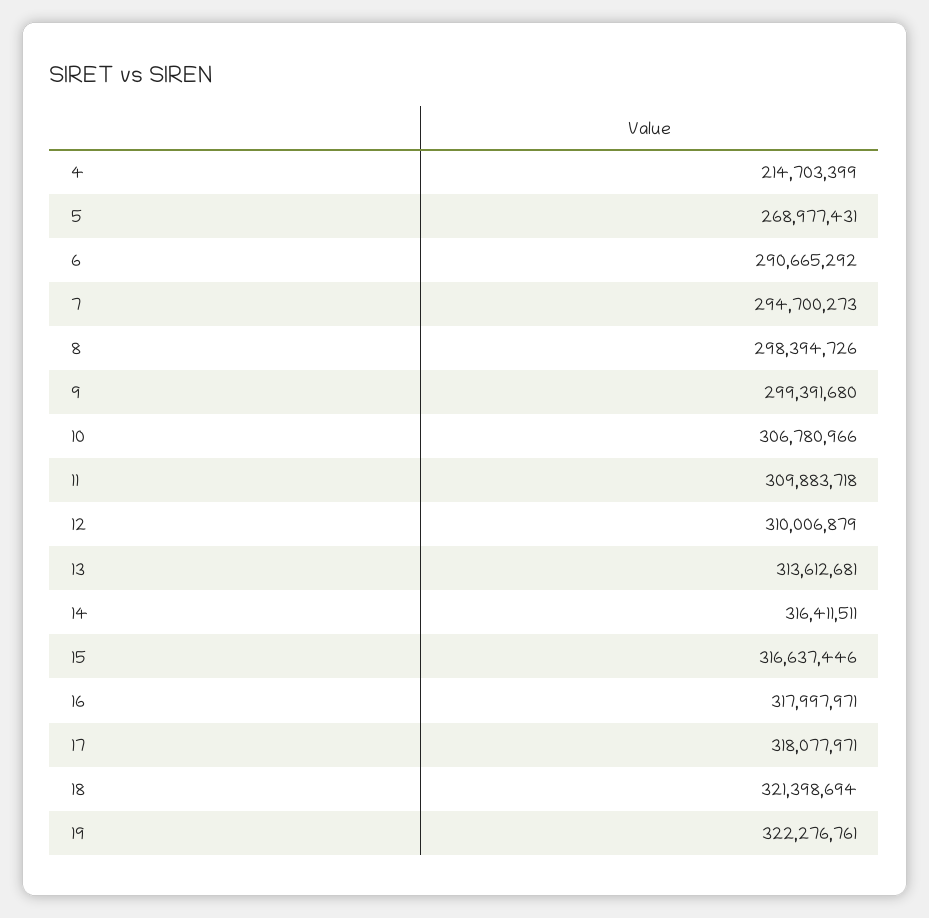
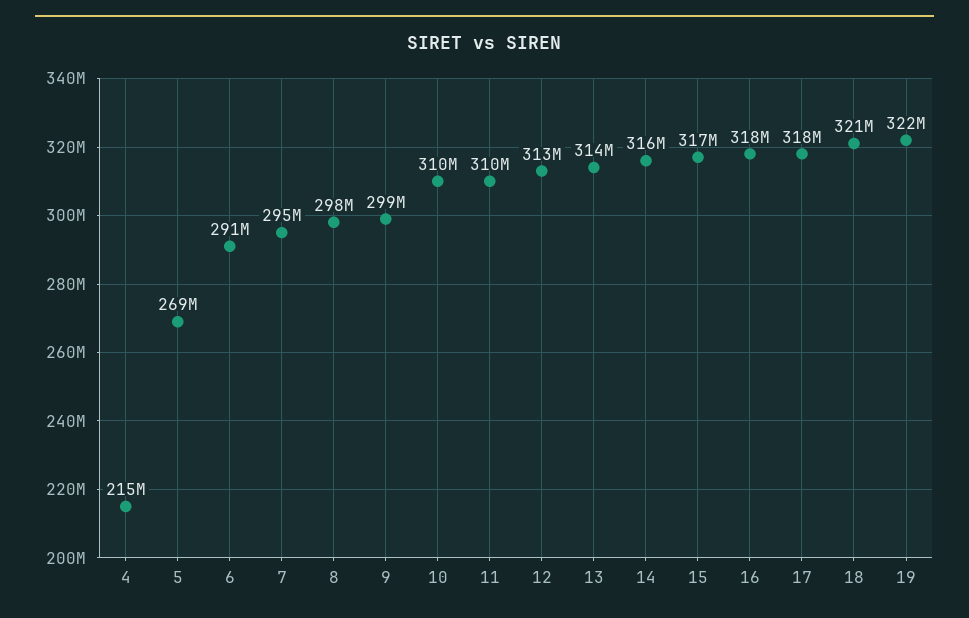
10: 306780966 -> 310000000
12: 310006879 -> 313000000

